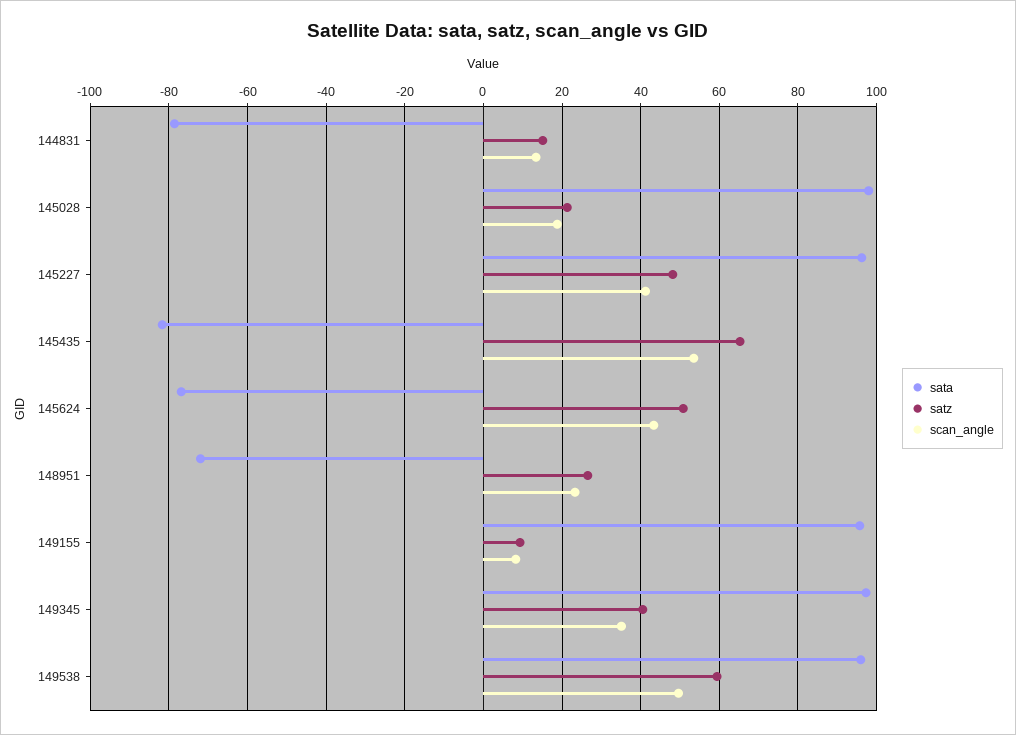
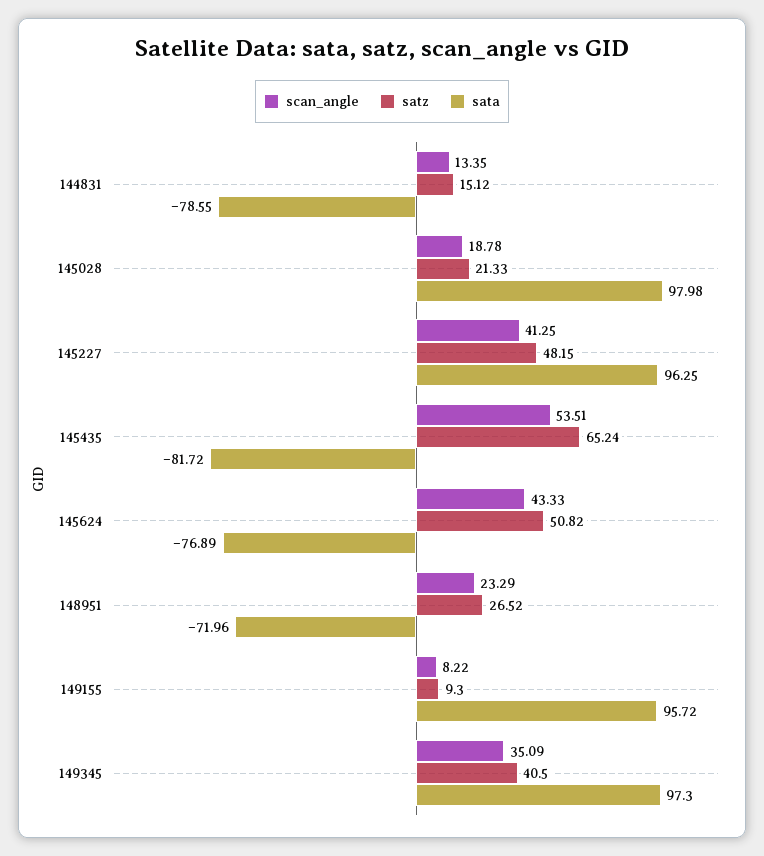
sata, 149538: 96 -> none
satz, 149538: 60 -> none
scan_angle, 149538: 50 -> none

